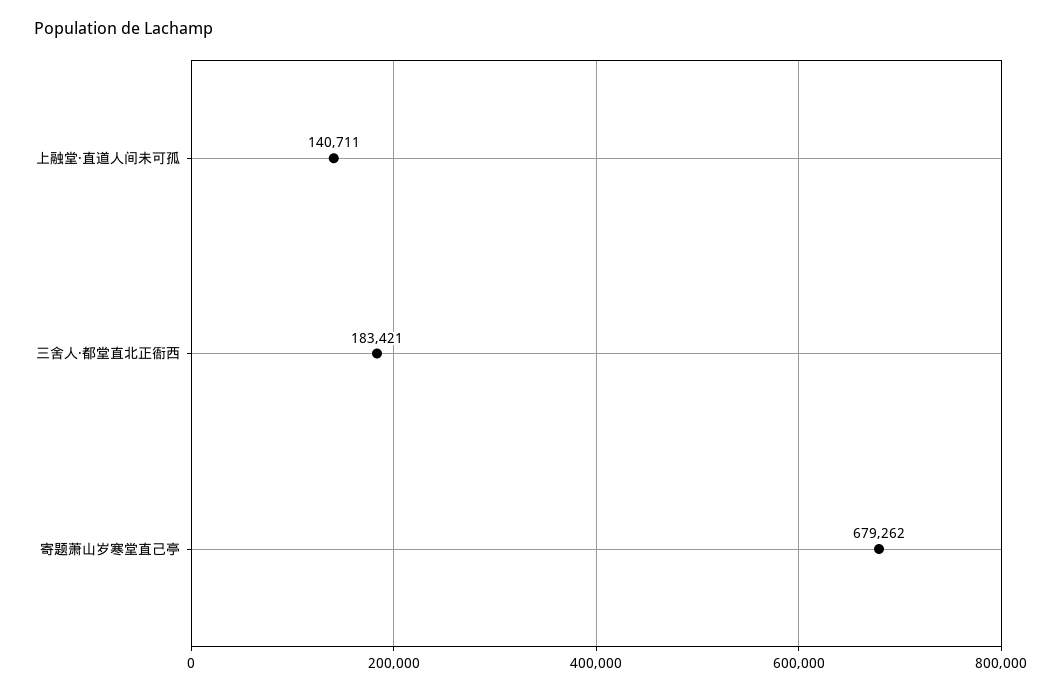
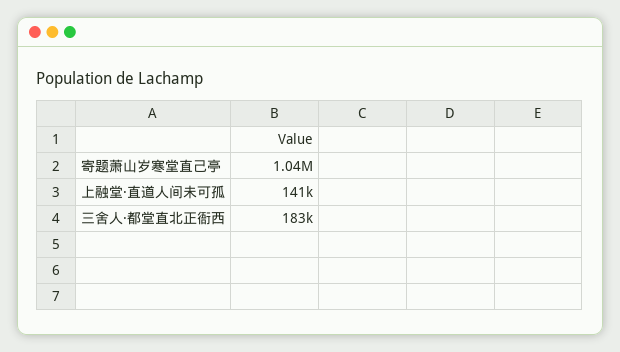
寄题萧山岁寒堂直己亭: 679262 -> 1040000

